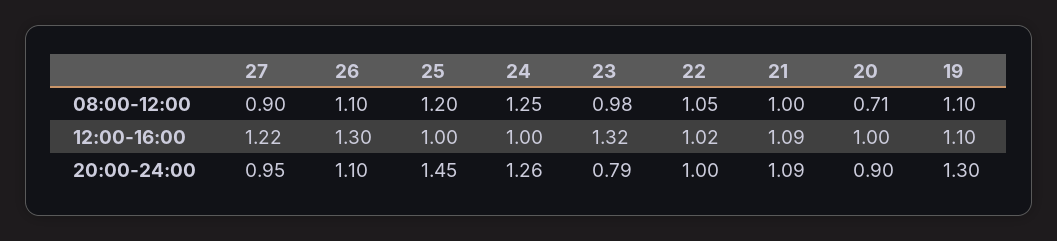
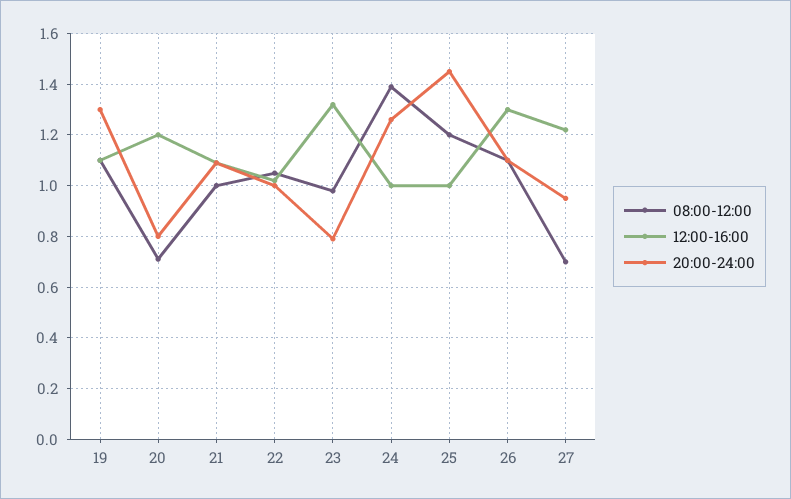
08:00-12:00, 27: 0.9 -> 0.7
08:00-12:00, 24: 1.25 -> 1.4
12:00-16:00, 20: 1 -> 1.2
20:00-24:00, 20: 0.9 -> 0.8

